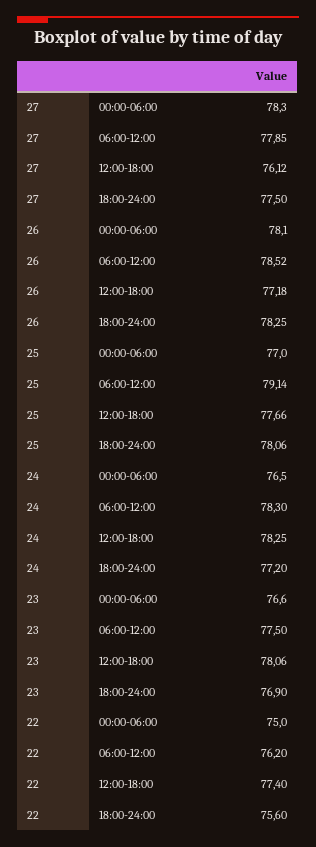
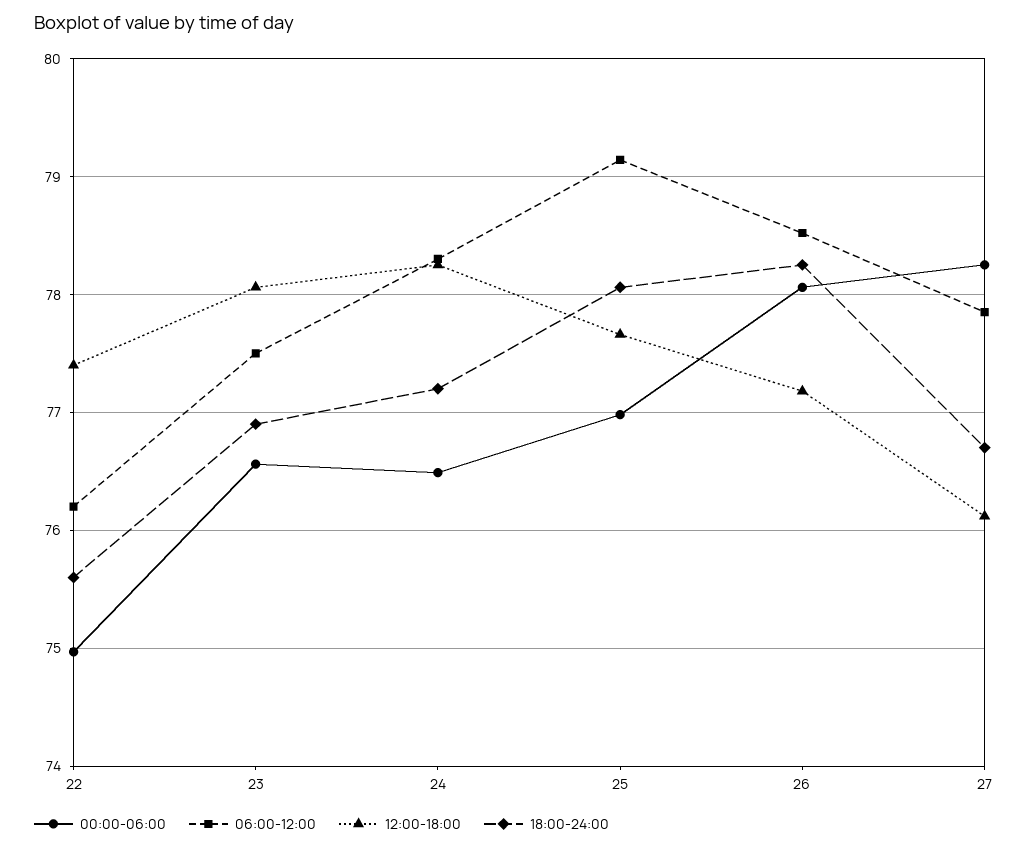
18:00-24:00, 27: 77.5 -> 76.7

